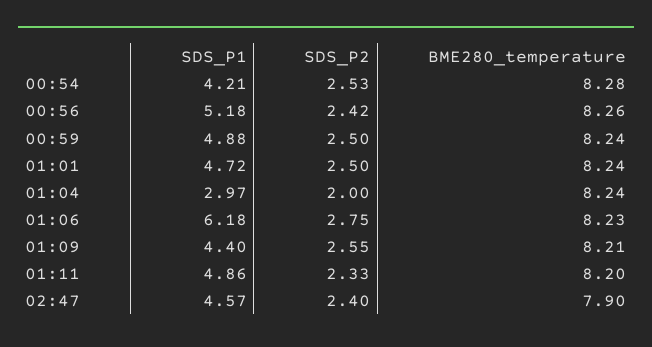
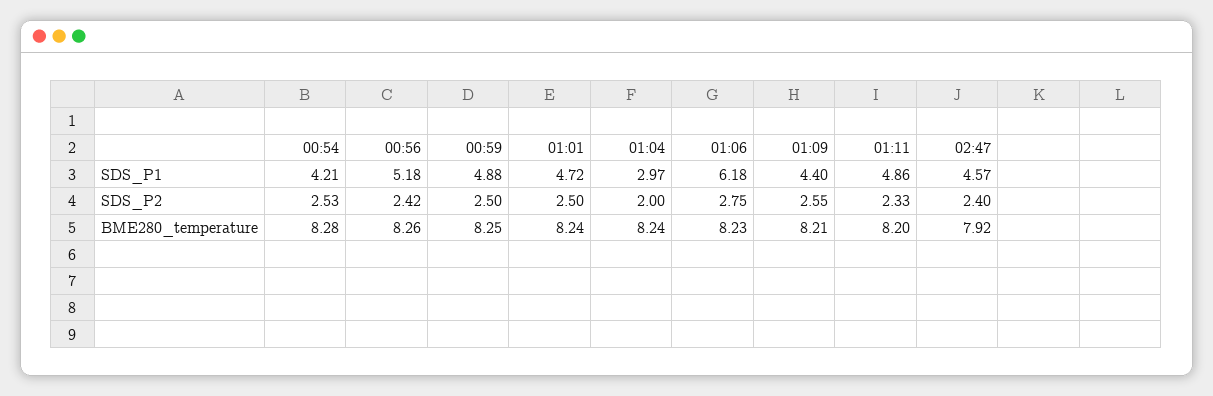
BME280_temperature, 00:59: 8.24 -> 8.25
BME280_temperature, 02:47: 7.9 -> 7.92

